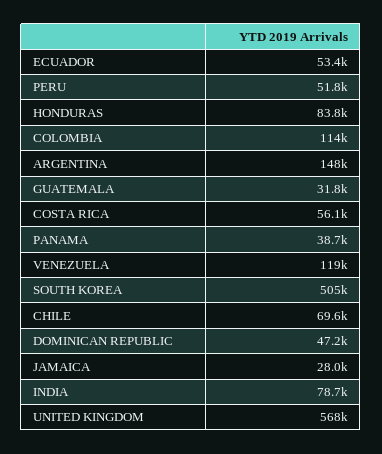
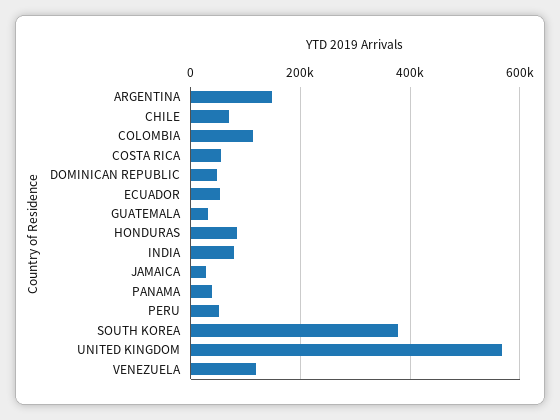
SOUTH KOREA: 505000 -> 380000

